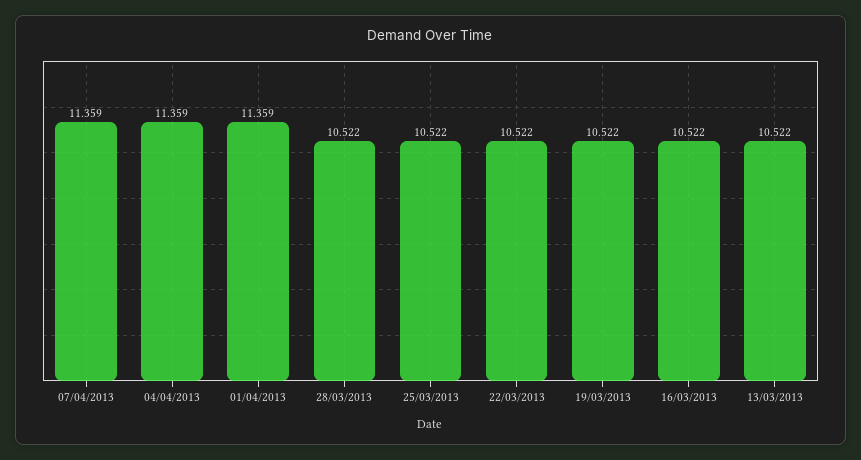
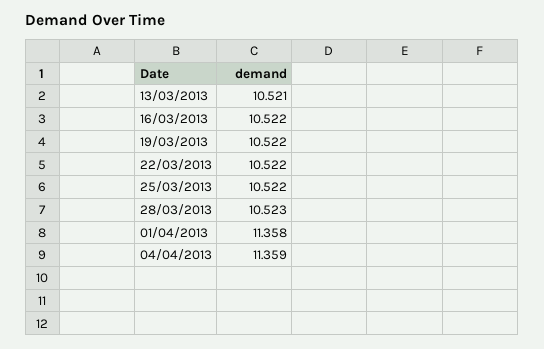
07/04/2013: 11.359 -> none
01/04/2013: 11.359 -> 11.358
28/03/2013: 10.522 -> 10.523
13/03/2013: 10.522 -> 10.521

